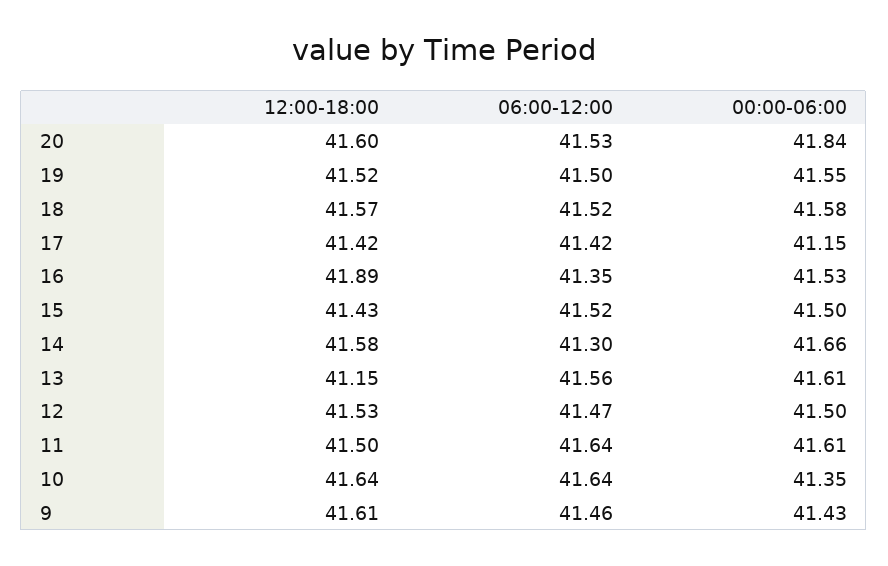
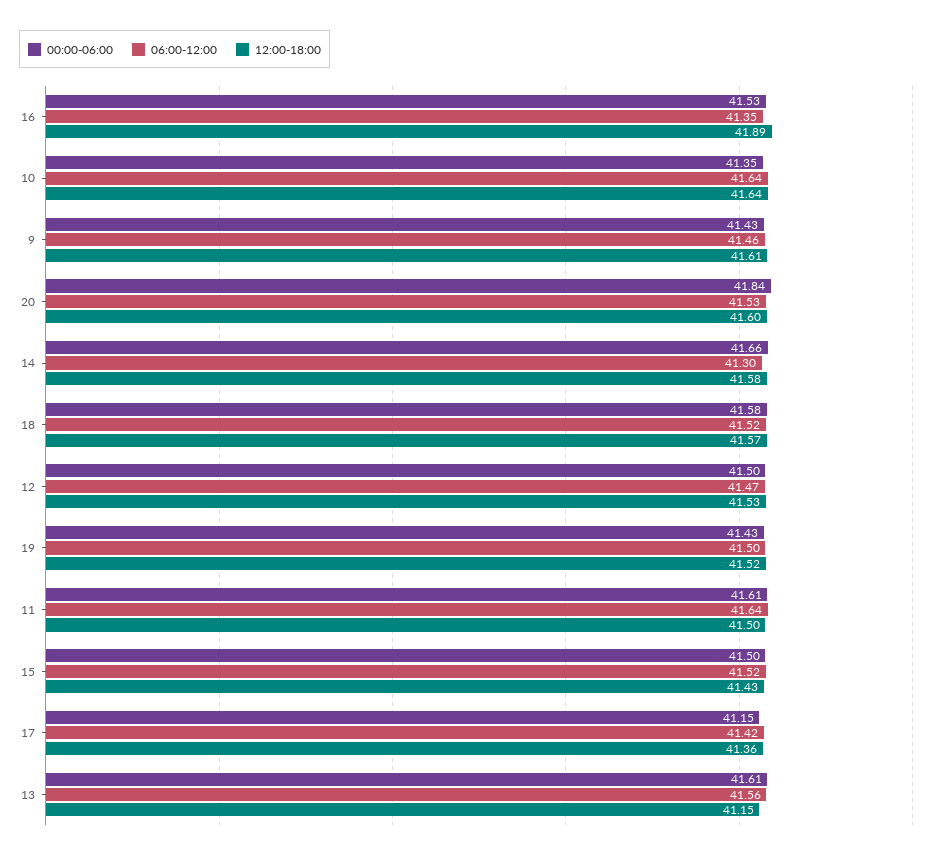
00:00-06:00, 19: 41.55 -> 41.43
12:00-18:00, 17: 41.42 -> 41.36

